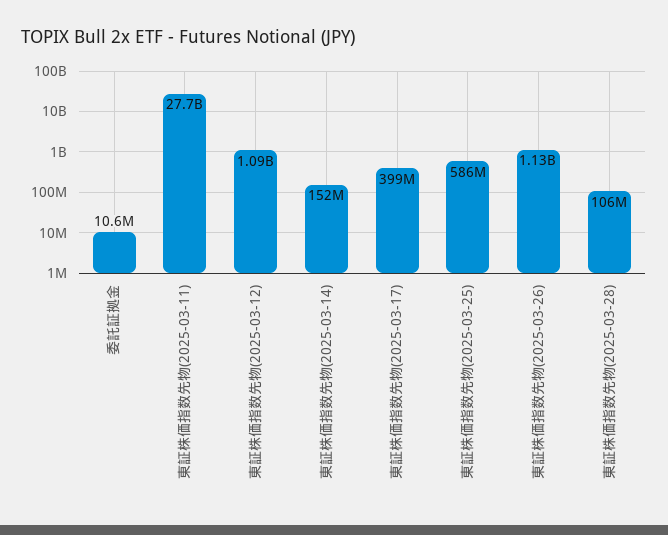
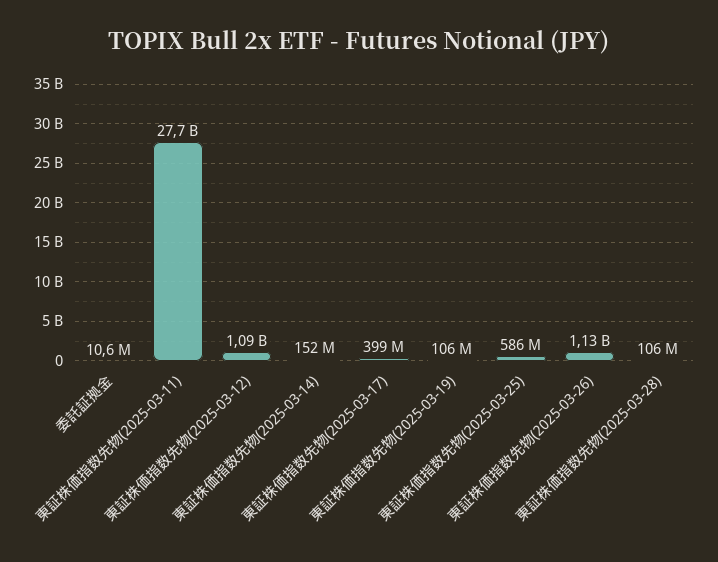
東証株価指数先物(2025-03-19): none -> 106000000

